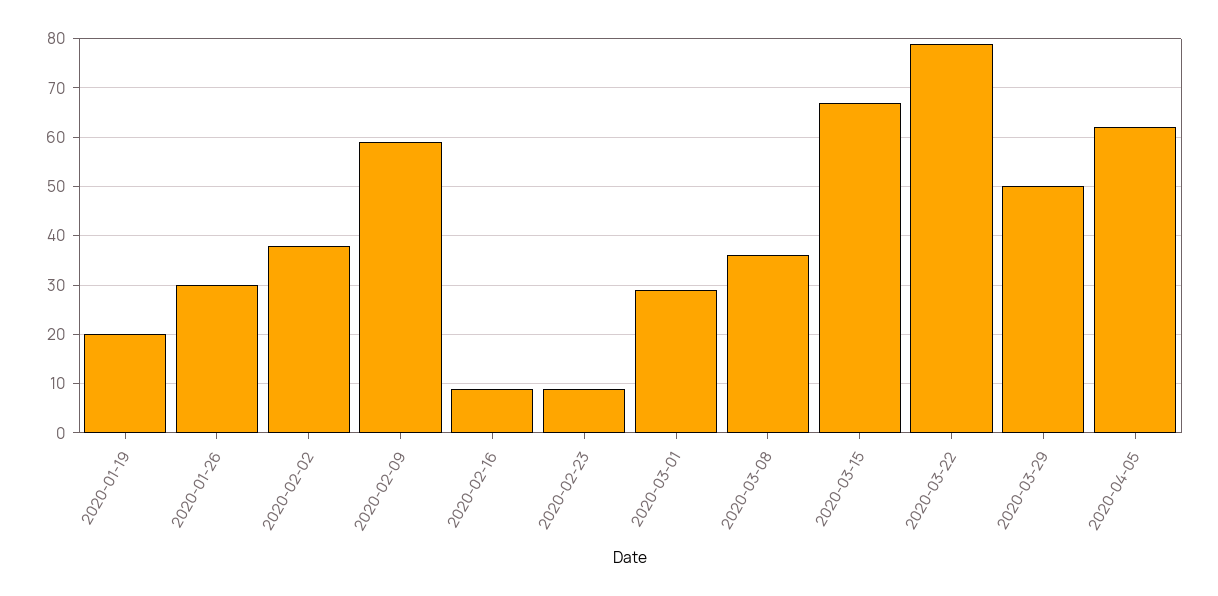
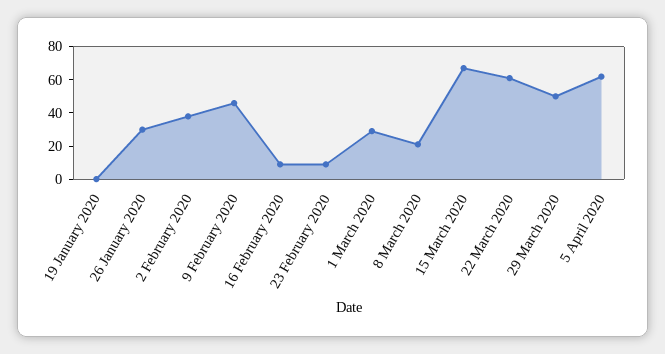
2020-01-19: 20 -> 0
2020-02-09: 60 -> 45
2020-03-08: 35 -> 20
2020-03-22: 80 -> 60

